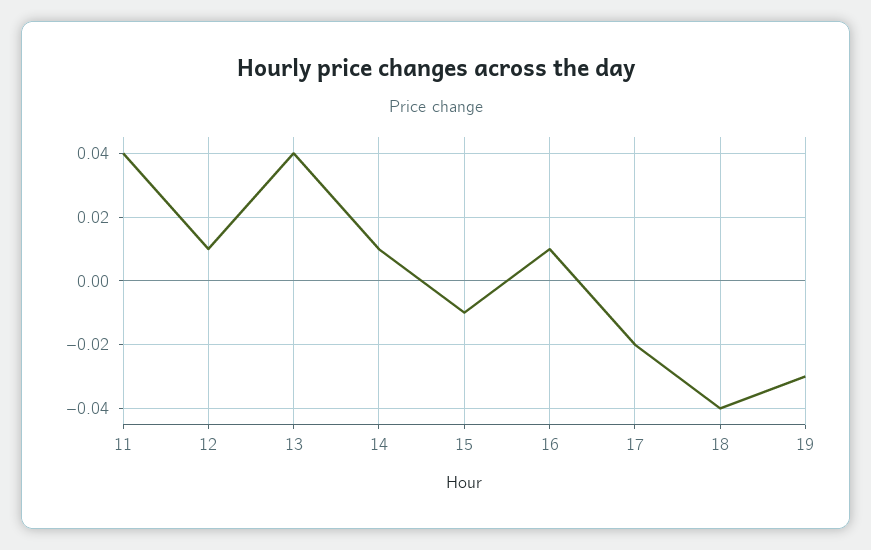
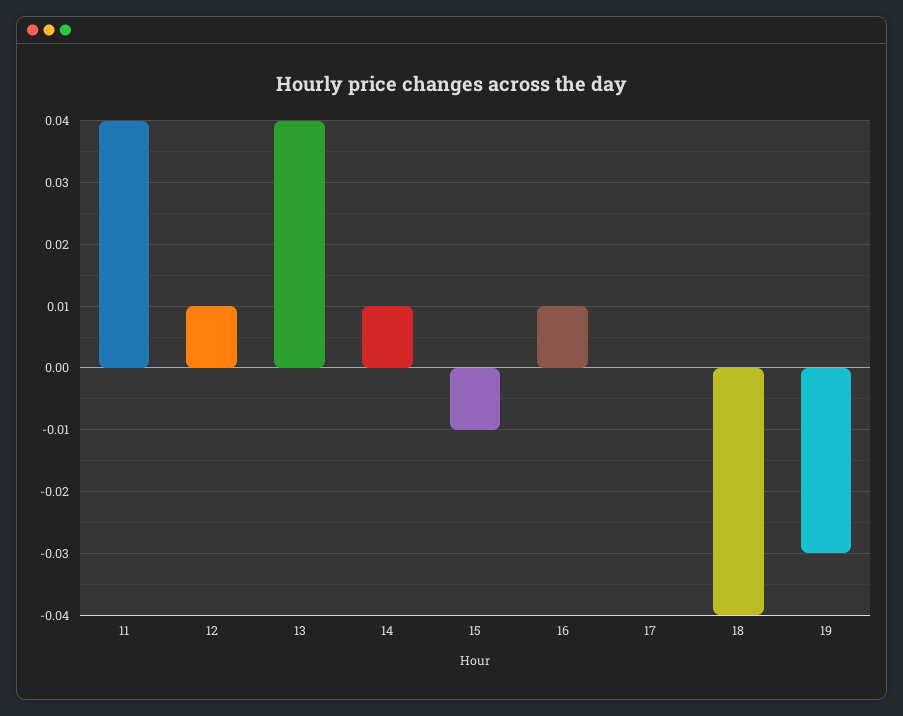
17: -0.02 -> 0

